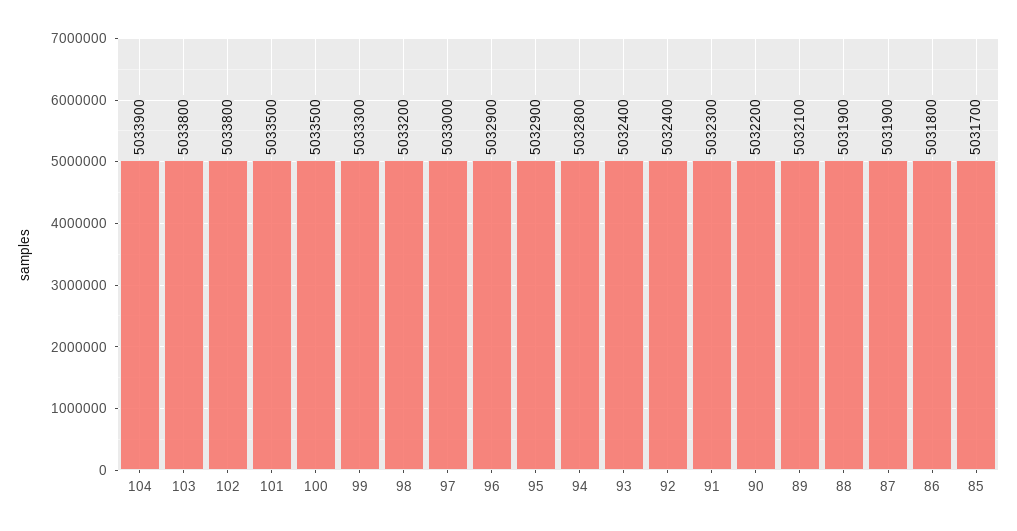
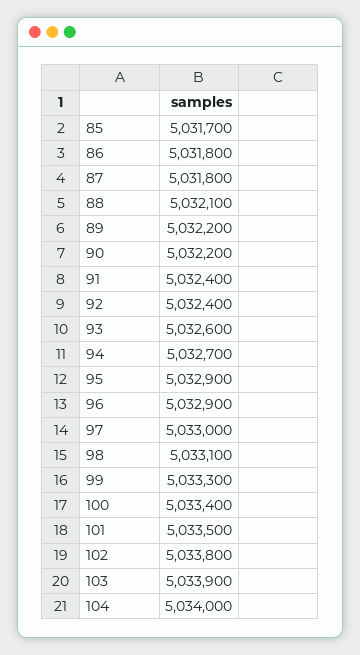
104: 5033900 -> 5034000
103: 5033800 -> 5033900
100: 5033500 -> 5033400
98: 5033200 -> 5033100
94: 5032800 -> 5032700
93: 5032400 -> 5032600
91: 5032300 -> 5032400
89: 5032100 -> 5032200
88: 5031900 -> 5032100
87: 5031900 -> 5031800

